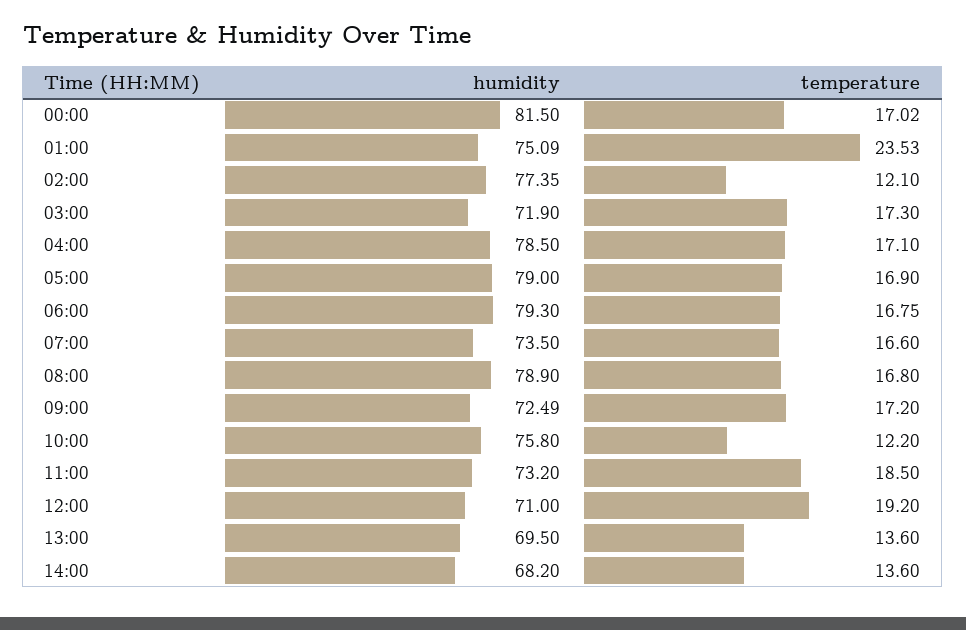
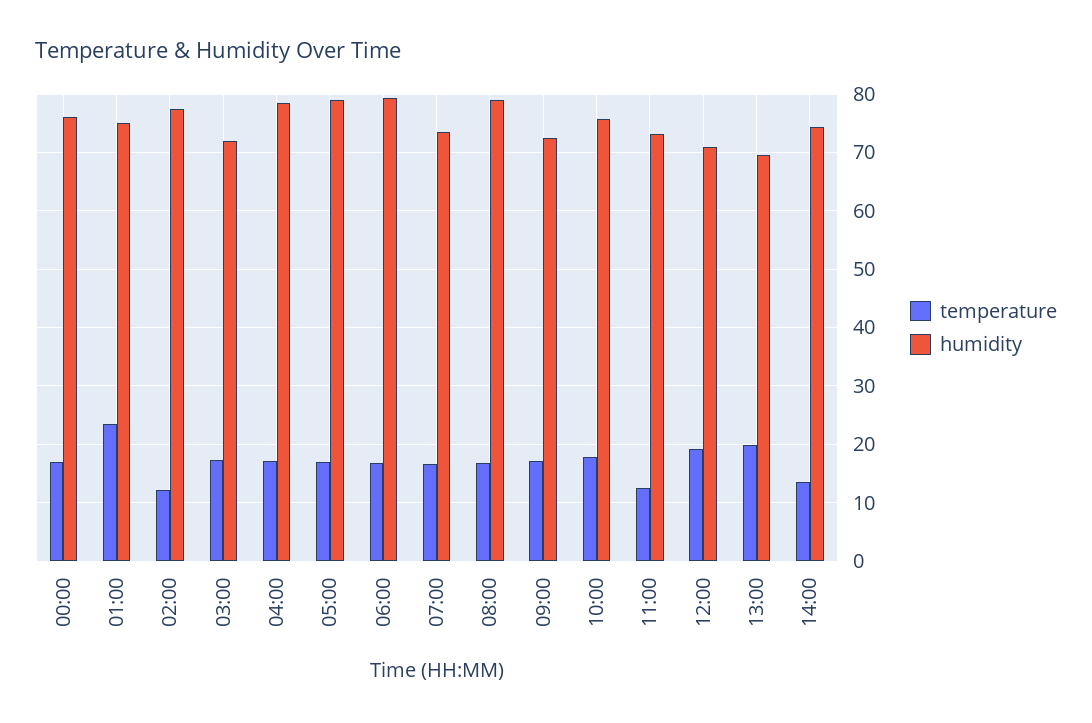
humidity, 00:00: 81.5 -> 76
temperature, 10:00: 12.2 -> 18
temperature, 11:00: 18.5 -> 12
temperature, 13:00: 13.6 -> 20
humidity, 14:00: 68.2 -> 74

